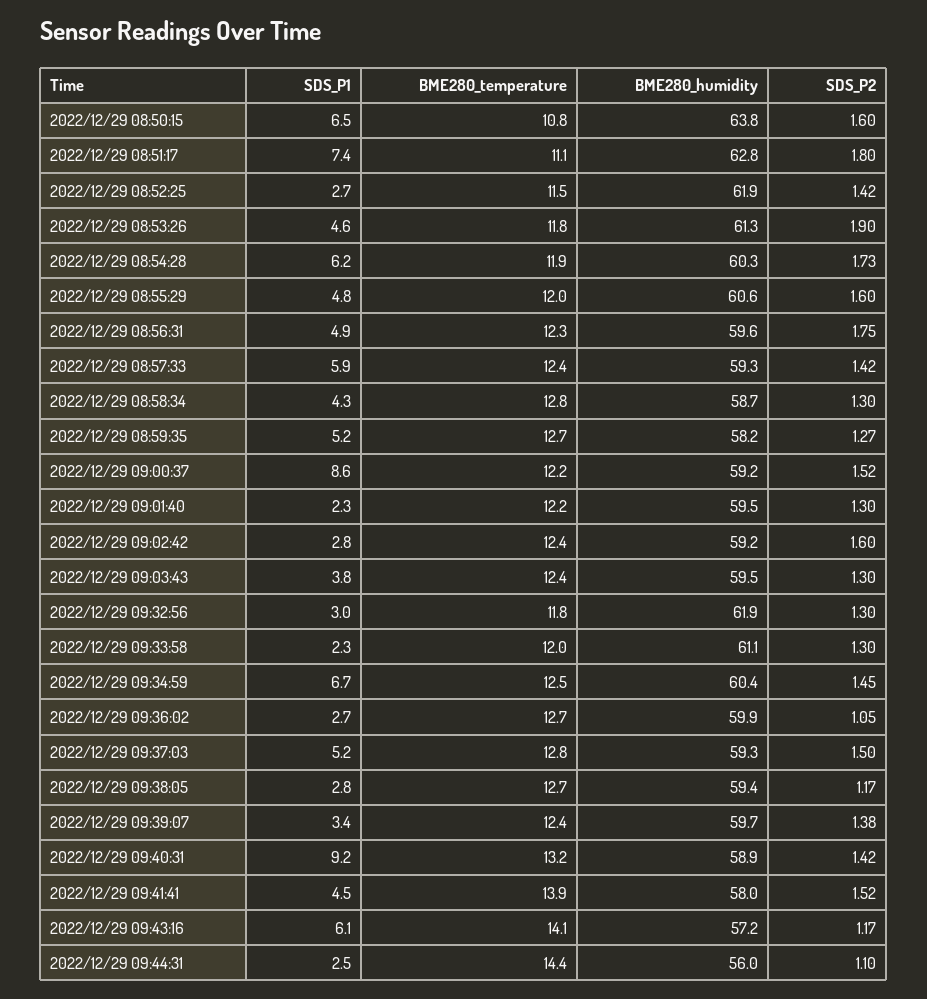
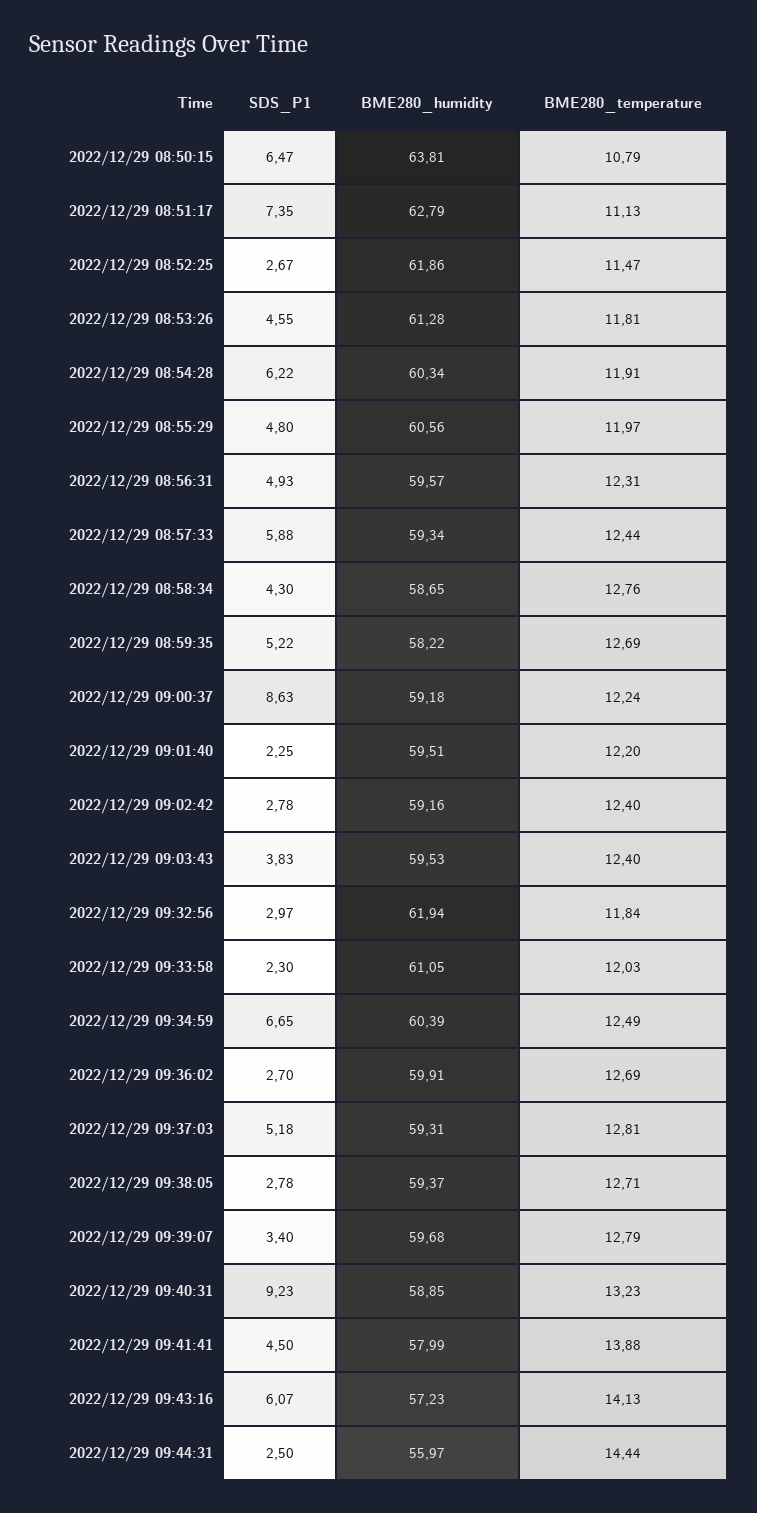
SDS_P2, 2022/12/29 08:50:15: 1.6 -> none
SDS_P2, 2022/12/29 08:51:17: 1.8 -> none
SDS_P2, 2022/12/29 08:52:25: 1.42 -> none
SDS_P2, 2022/12/29 08:53:26: 1.9 -> none
SDS_P2, 2022/12/29 08:54:28: 1.73 -> none
SDS_P2, 2022/12/29 08:55:29: 1.6 -> none
SDS_P2, 2022/12/29 08:56:31: 1.75 -> none
SDS_P2, 2022/12/29 08:57:33: 1.42 -> none
SDS_P2, 2022/12/29 08:58:34: 1.3 -> none
SDS_P2, 2022/12/29 08:59:35: 1.27 -> none
SDS_P2, 2022/12/29 09:00:37: 1.52 -> none
SDS_P2, 2022/12/29 09:01:40: 1.3 -> none
SDS_P2, 2022/12/29 09:02:42: 1.6 -> none
SDS_P2, 2022/12/29 09:03:43: 1.3 -> none
SDS_P2, 2022/12/29 09:32:56: 1.3 -> none
SDS_P2, 2022/12/29 09:33:58: 1.3 -> none
SDS_P2, 2022/12/29 09:34:59: 1.45 -> none
SDS_P2, 2022/12/29 09:36:02: 1.05 -> none
SDS_P2, 2022/12/29 09:37:03: 1.5 -> none
SDS_P2, 2022/12/29 09:38:05: 1.17 -> none
BME280_temperature, 2022/12/29 09:39:07: 12.4 -> 12.79
SDS_P2, 2022/12/29 09:39:07: 1.38 -> none
SDS_P2, 2022/12/29 09:40:31: 1.42 -> none
SDS_P2, 2022/12/29 09:41:41: 1.52 -> none
SDS_P2, 2022/12/29 09:43:16: 1.17 -> none
SDS_P2, 2022/12/29 09:44:31: 1.1 -> none

